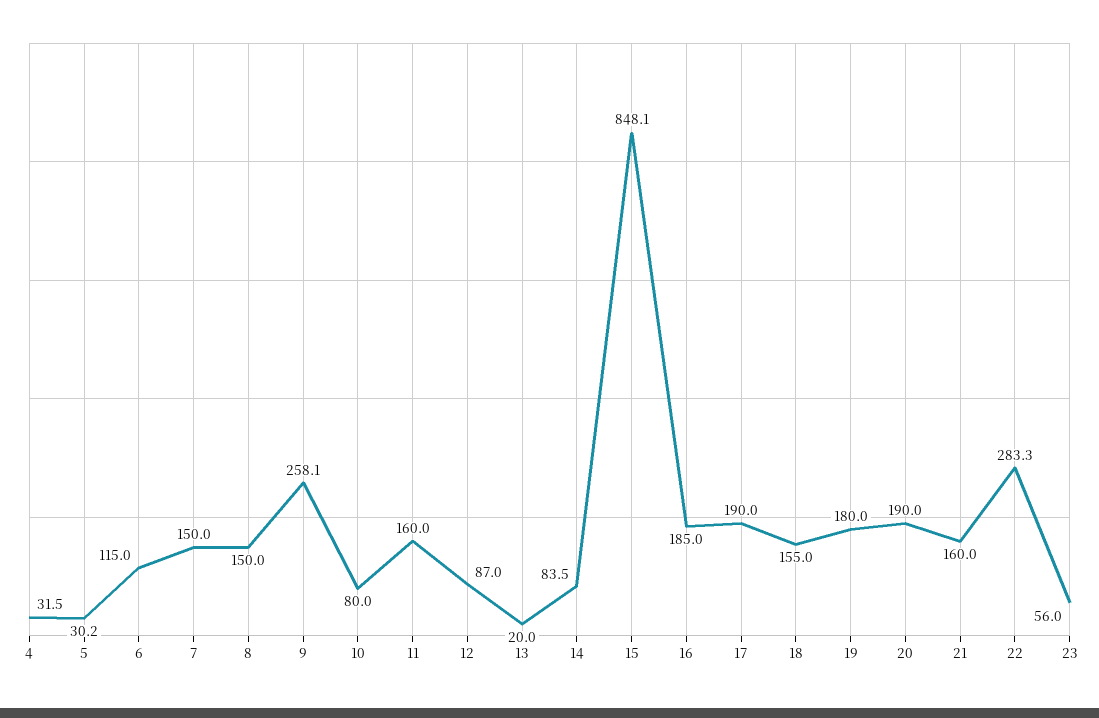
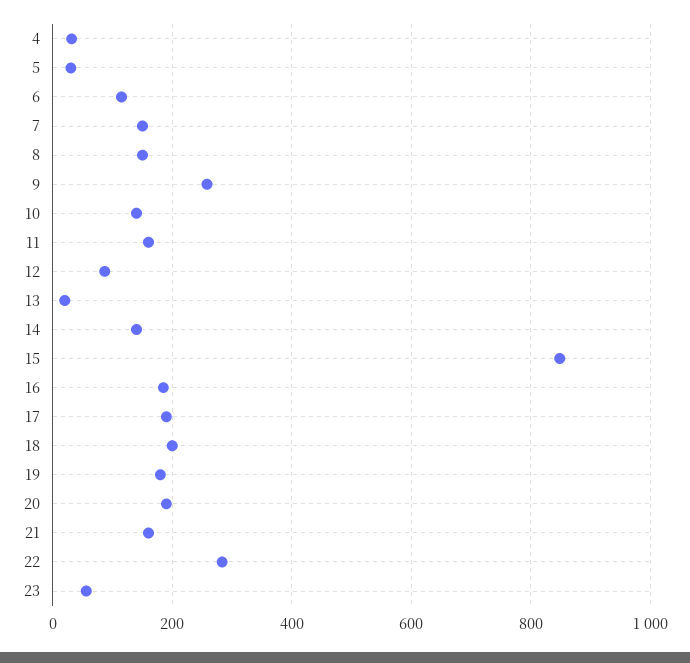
10: 80 -> 140
14: 83.5 -> 140
18: 155 -> 200

